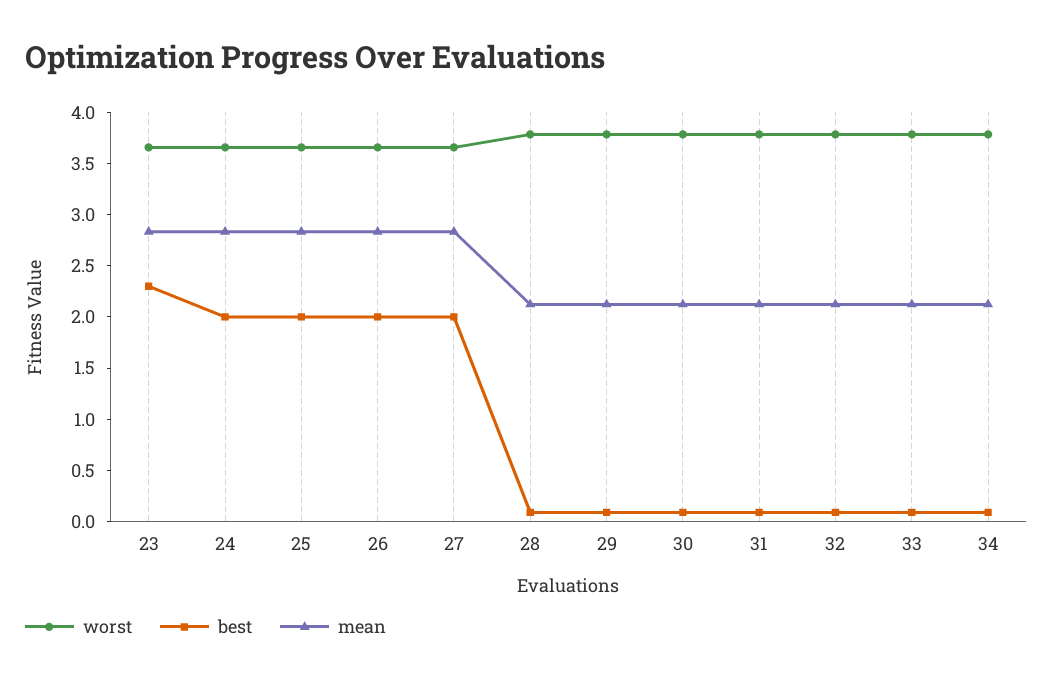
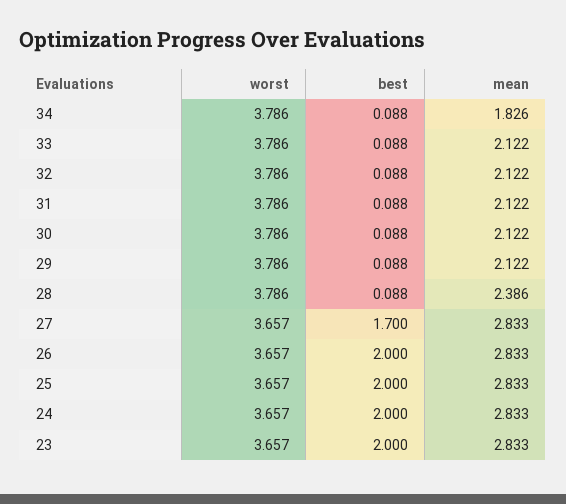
best, 23: 2.3 -> 2
best, 27: 2 -> 1.7
mean, 28: 2.1 -> 2.386
mean, 34: 2.1 -> 1.826

